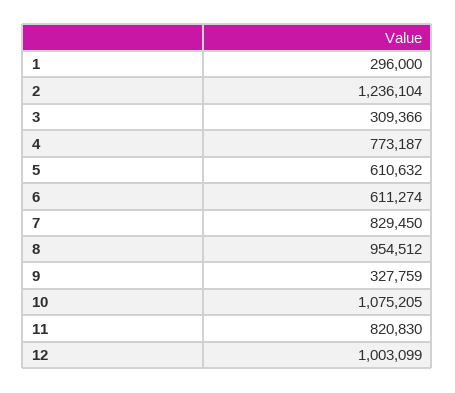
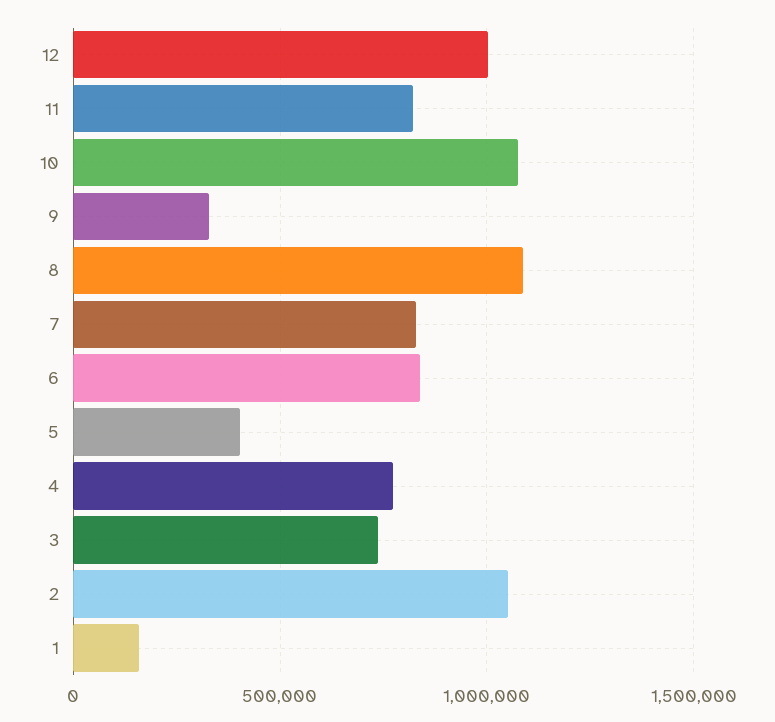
1: 296000 -> 150000
2: 1236104 -> 1050000
3: 309366 -> 750000
5: 610632 -> 400000
6: 611274 -> 850000
8: 954512 -> 1100000

